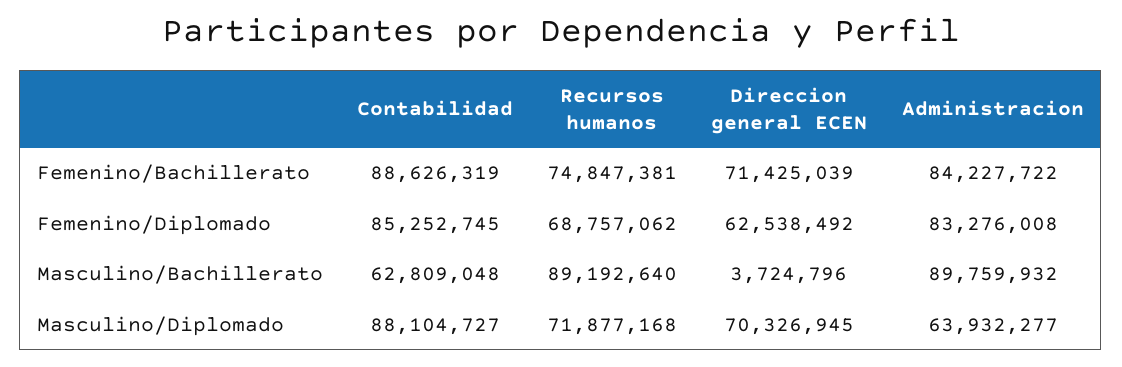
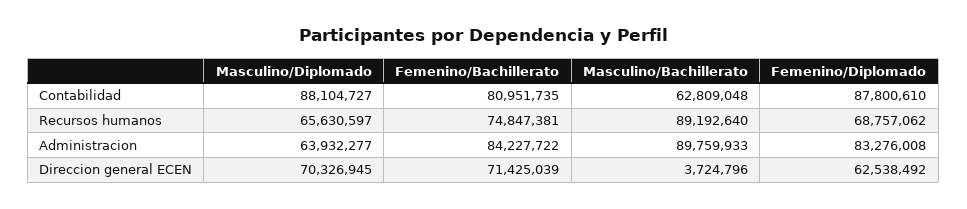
Contabilidad, Femenino/Bachillerato: 88626319 -> 80951735
Contabilidad, Femenino/Diplomado: 85252745 -> 87800610
Administracion, Masculino/Bachillerato: 89759932 -> 89759933
Recursos humanos, Masculino/Diplomado: 71877168 -> 65630597

